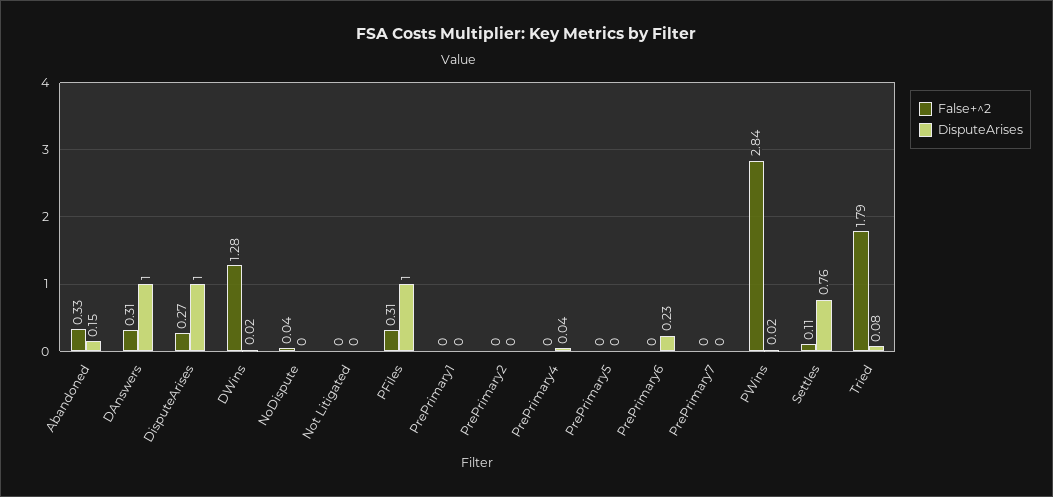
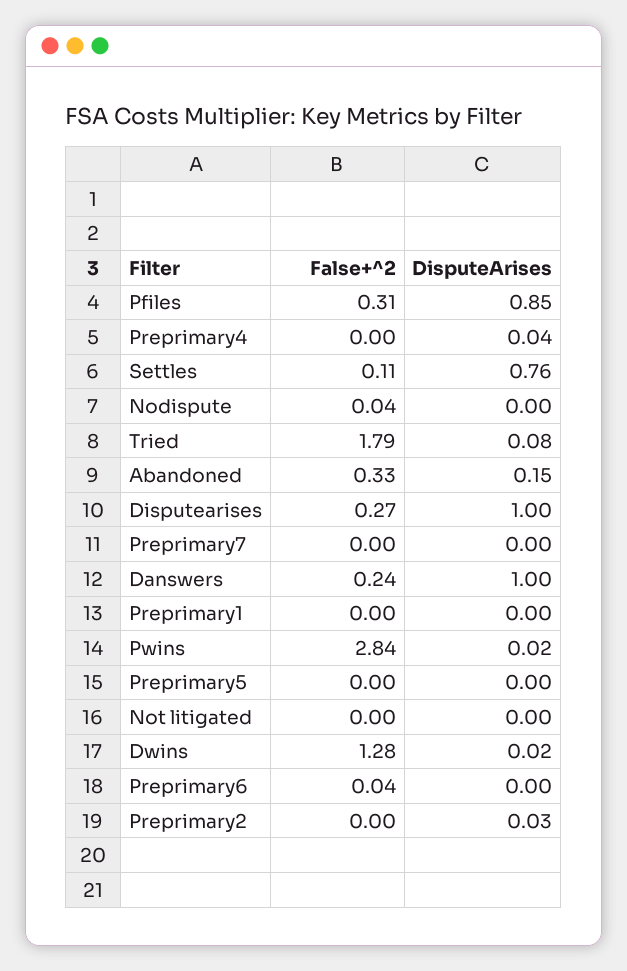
False+^2, DAnswers: 0.31 -> 0.24
DisputeArises, PFiles: 1 -> 0.85
DisputeArises, PrePrimary2: 0 -> 0.03
False+^2, PrePrimary6: 0 -> 0.04
DisputeArises, PrePrimary6: 0.23 -> 0

